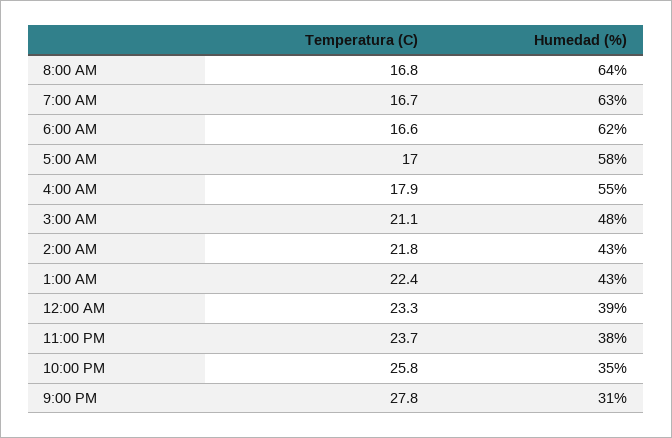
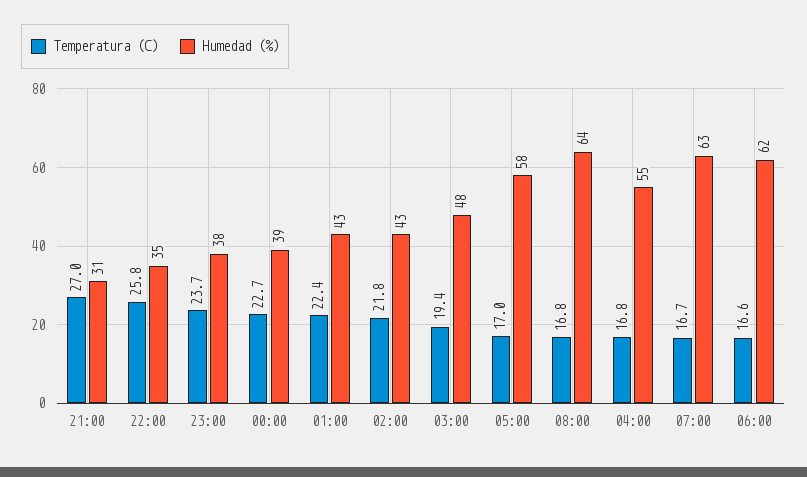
Temperatura (C), 4:00 AM: 17.9 -> 16.8
Temperatura (C), 3:00 AM: 21.1 -> 19.4
Temperatura (C), 12:00 AM: 23.3 -> 22.7
Temperatura (C), 9:00 PM: 27.8 -> 27

